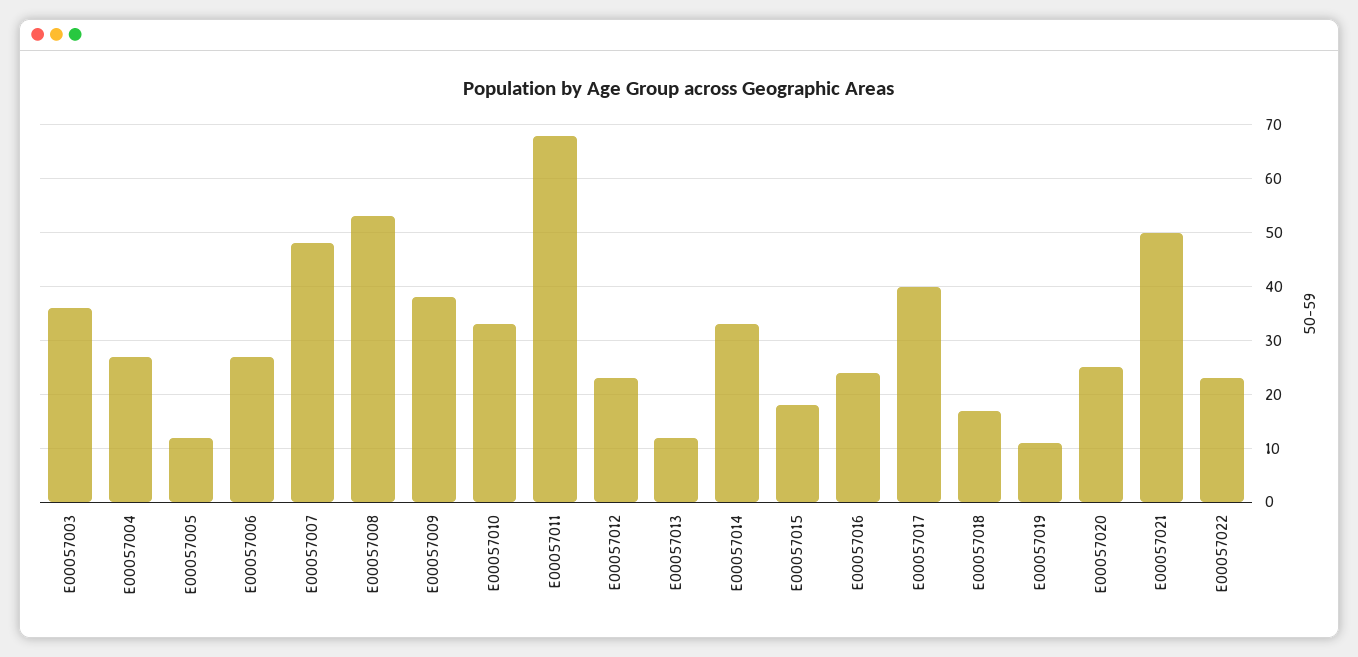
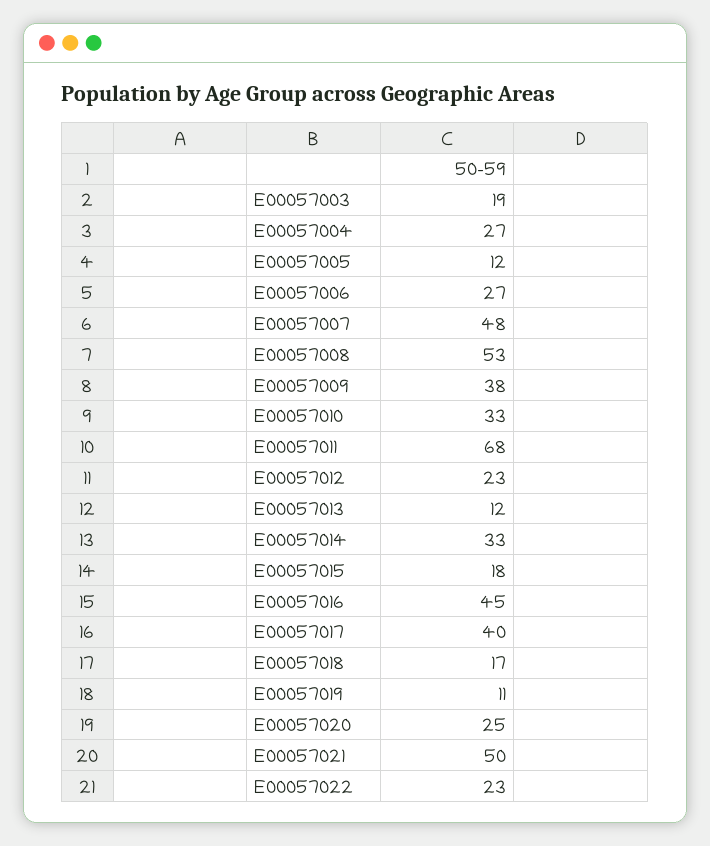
E00057003: 35 -> 19
E00057016: 25 -> 45

